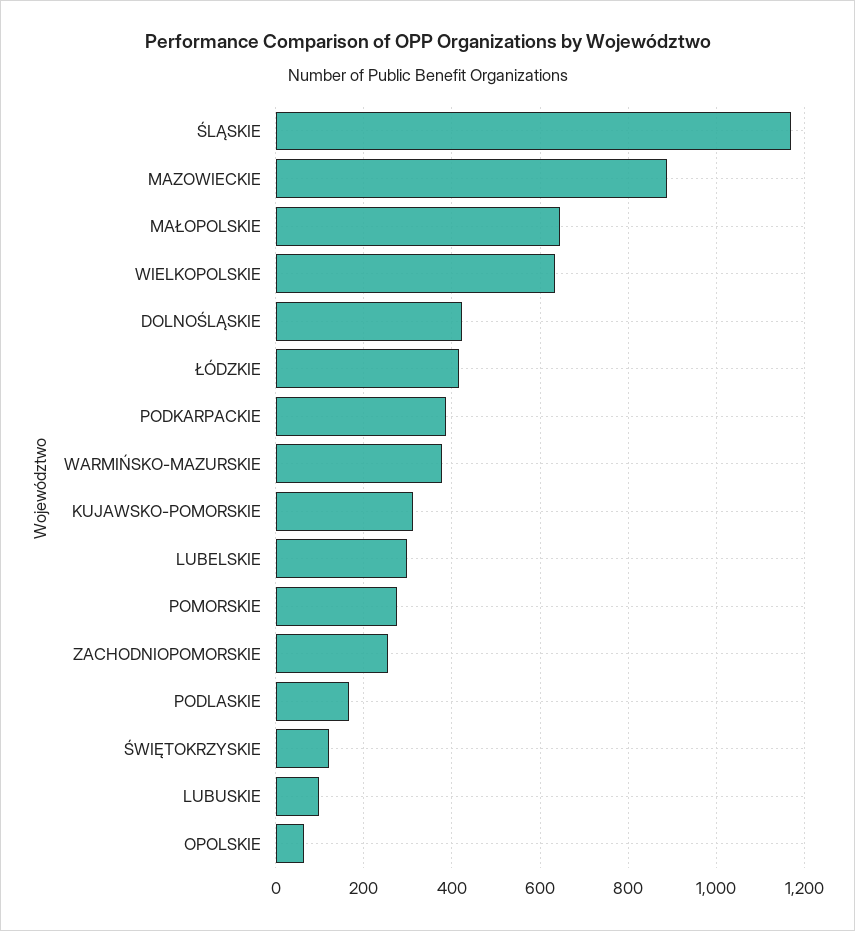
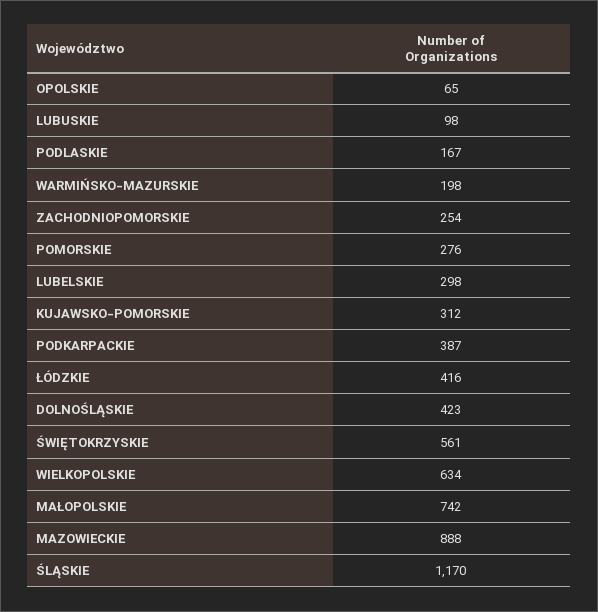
MAŁOPOLSKIE: 640 -> 742
WARMIŃSKO-MAZURSKIE: 380 -> 198
ŚWIĘTOKRZYSKIE: 120 -> 561

